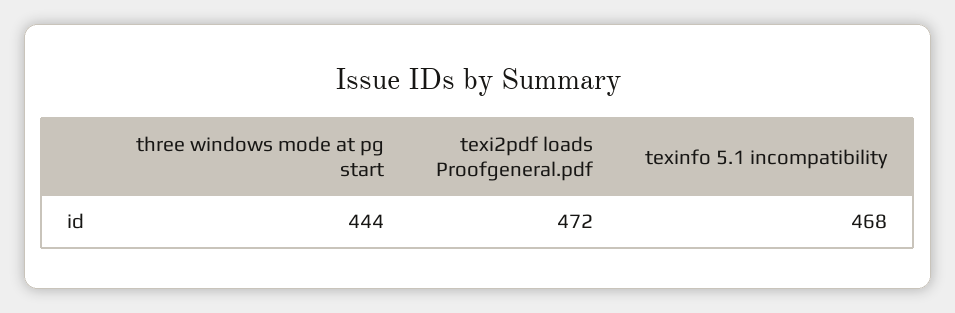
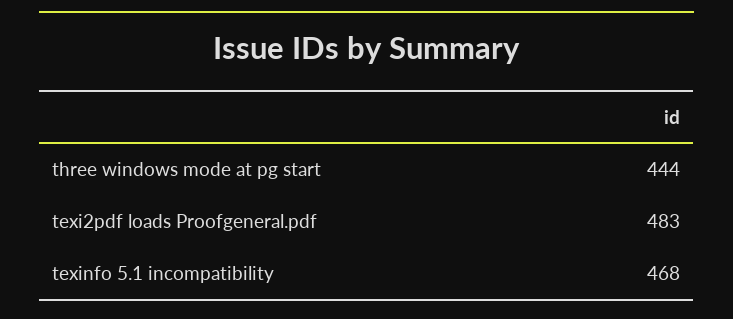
texi2pdf loads Proofgeneral.pdf: 472 -> 483

